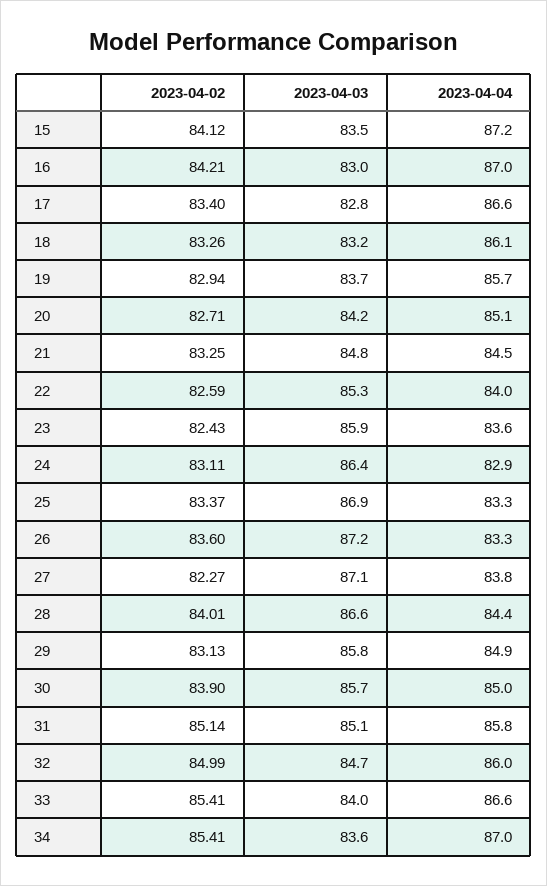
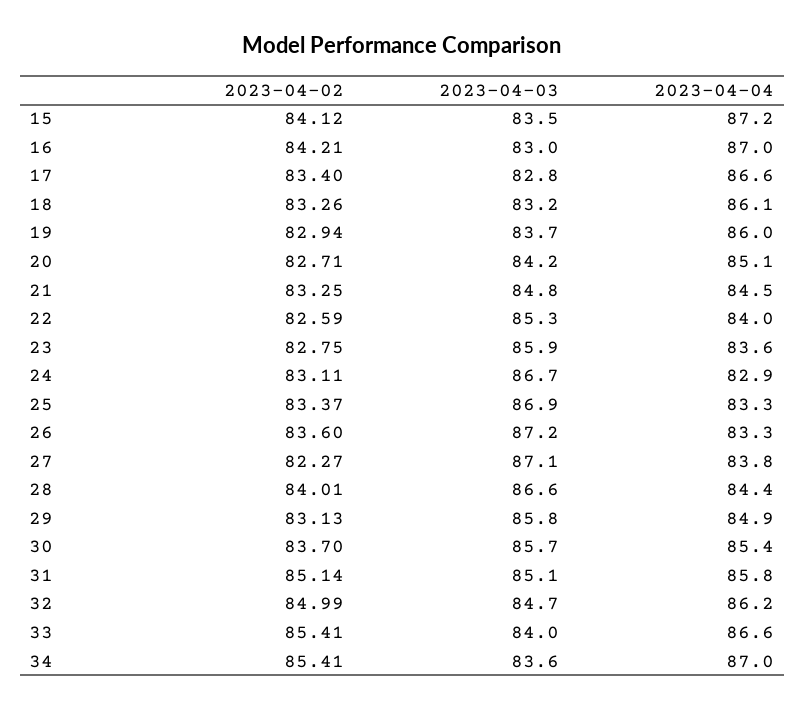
2023-04-04, 19: 85.7 -> 86
2023-04-02, 23: 82.43 -> 82.75
2023-04-03, 24: 86.4 -> 86.7
2023-04-02, 30: 83.9 -> 83.7
2023-04-04, 30: 85 -> 85.4
2023-04-04, 32: 86 -> 86.2

